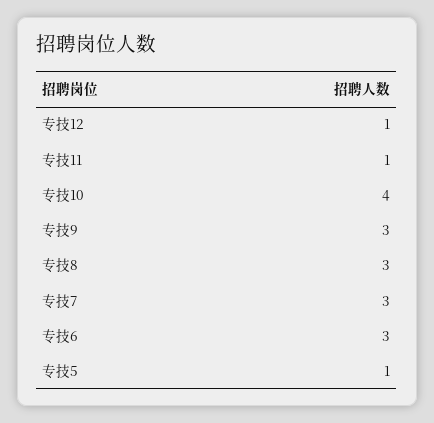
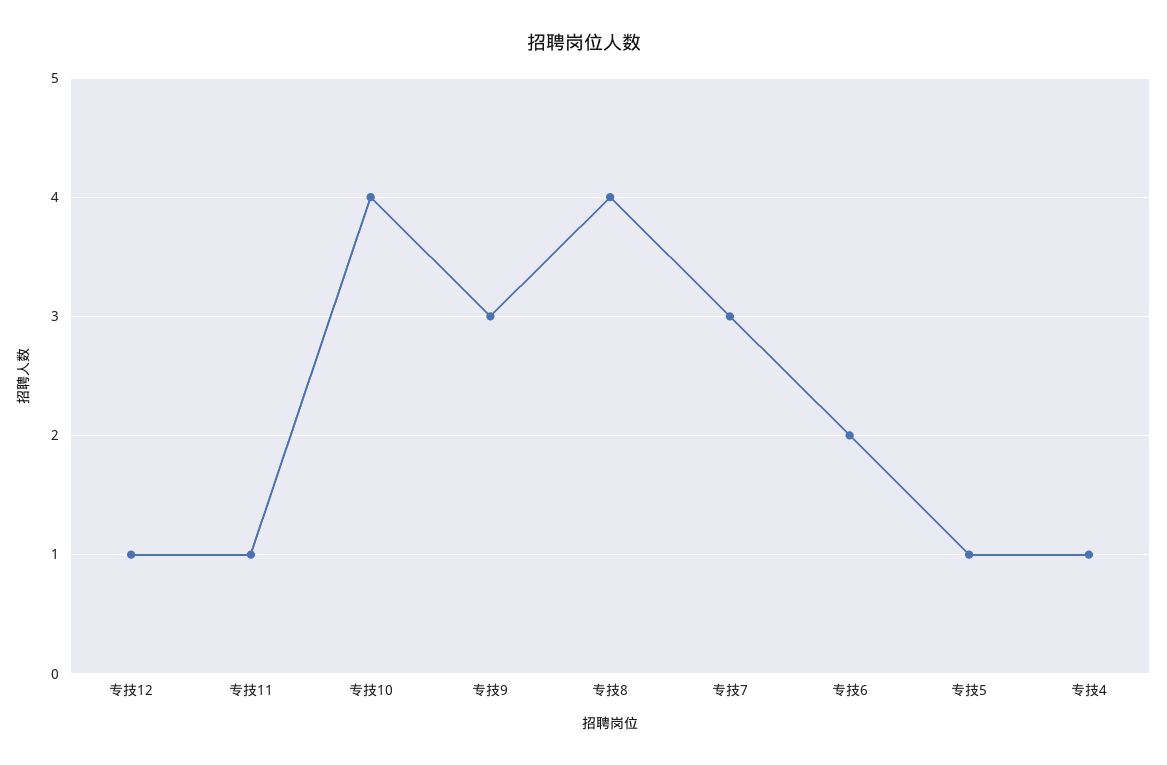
专技8: 3 -> 4
专技6: 3 -> 2
专技4: none -> 1

